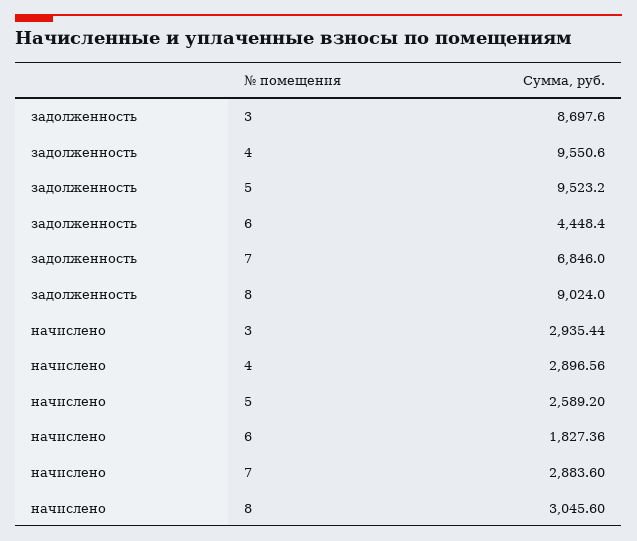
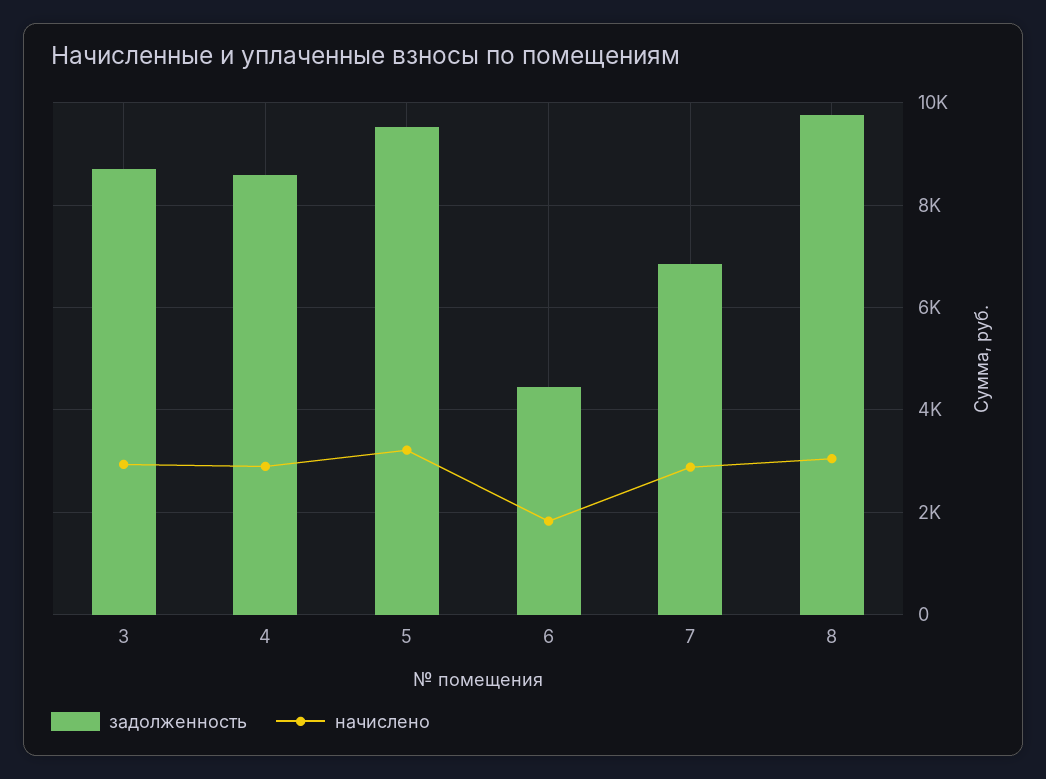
задолженность, 4: 9550.6 -> 8600
задолженность, 8: 9024 -> 9800
начислено, 5: 2589.2 -> 3200

